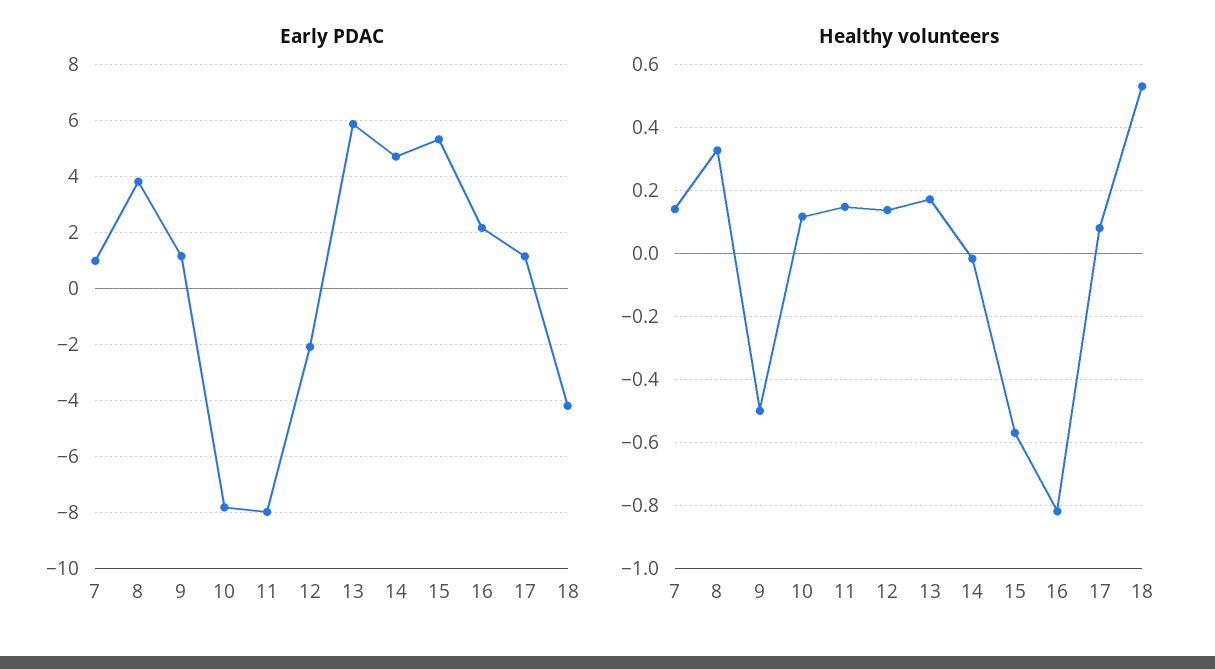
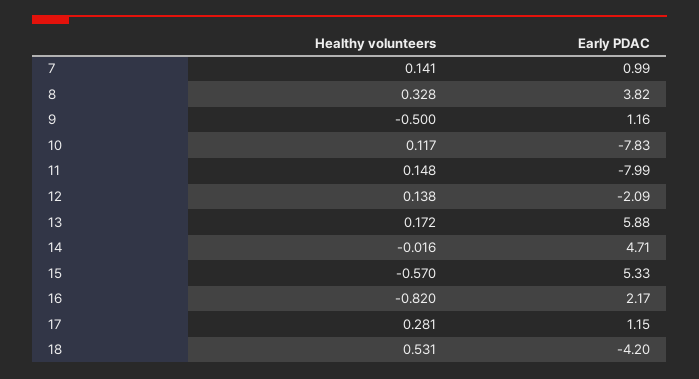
Healthy volunteers, 17: 0.08 -> 0.281

